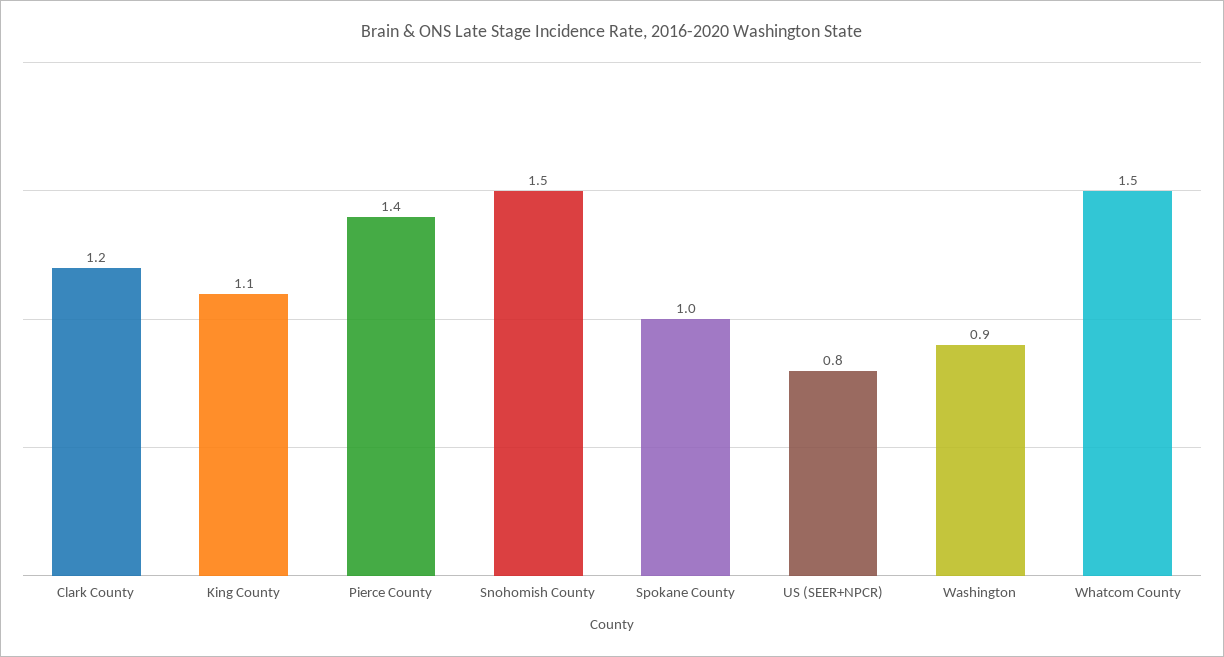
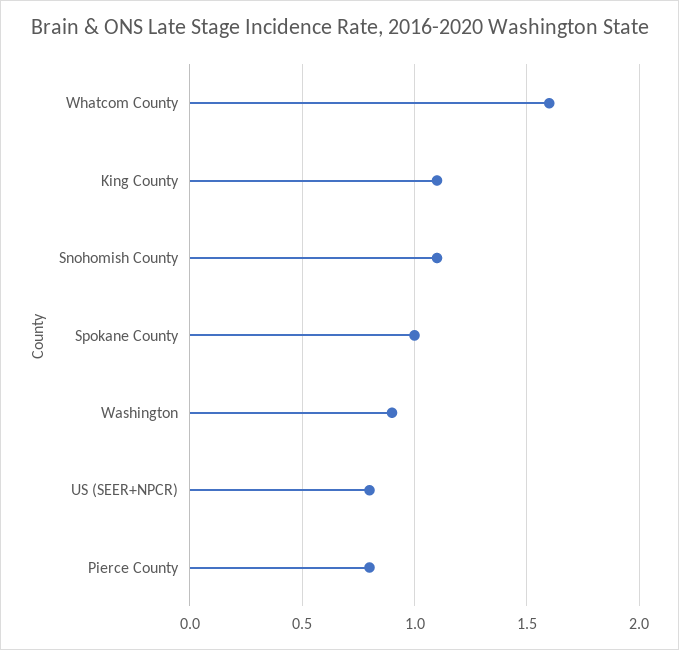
Clark County: 1.2 -> none
Pierce County: 1.4 -> 0.8
Snohomish County: 1.5 -> 1.1
Whatcom County: 1.5 -> 1.6

